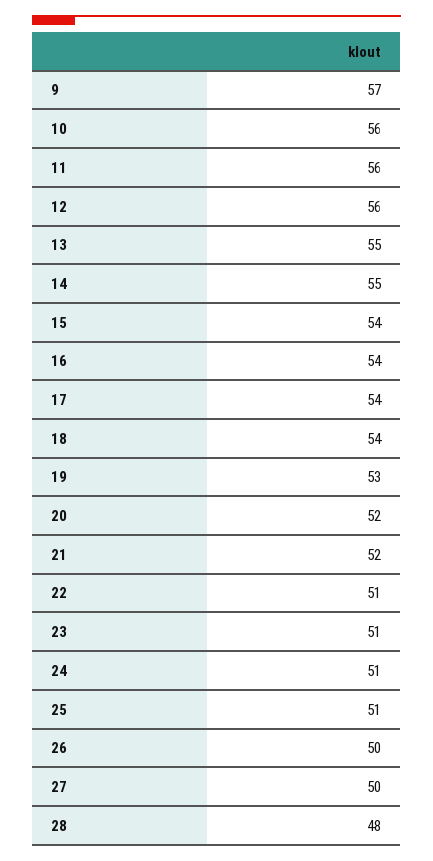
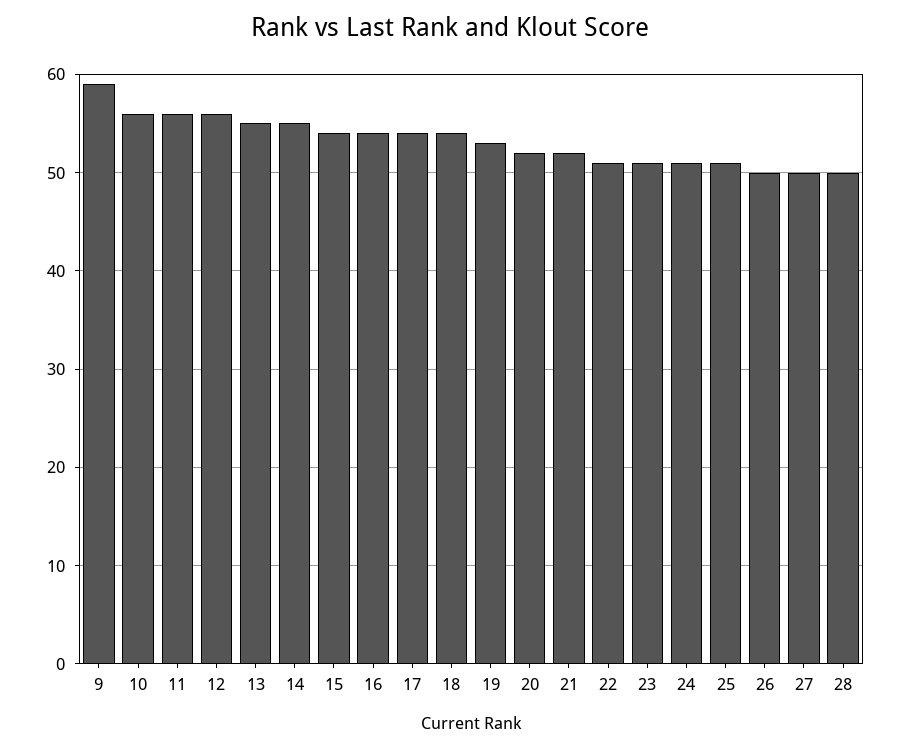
9: 57 -> 59
28: 48 -> 50

